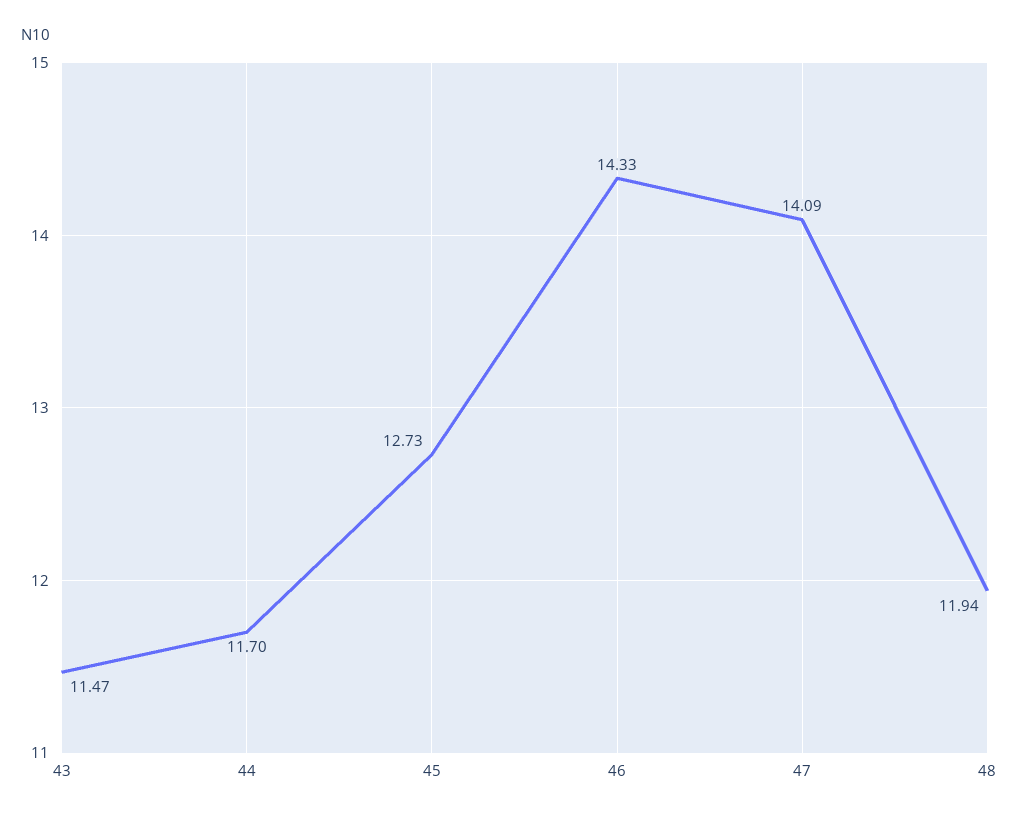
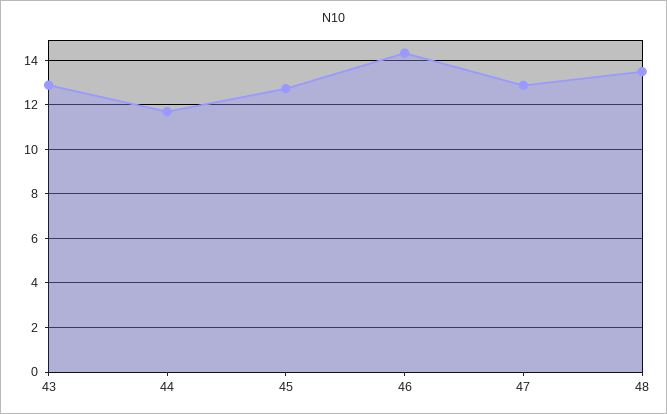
43: 11.47 -> 13
47: 14.09 -> 13
48: 11.94 -> 13.5

